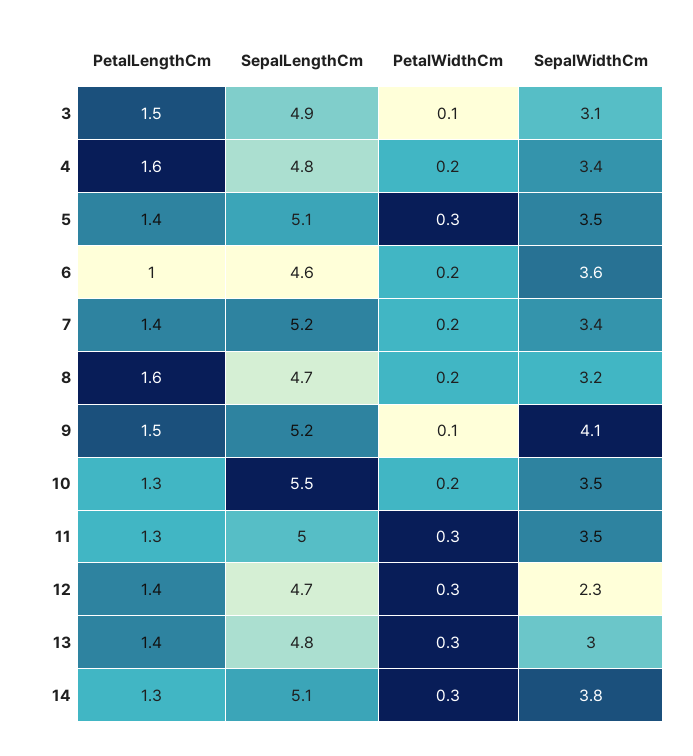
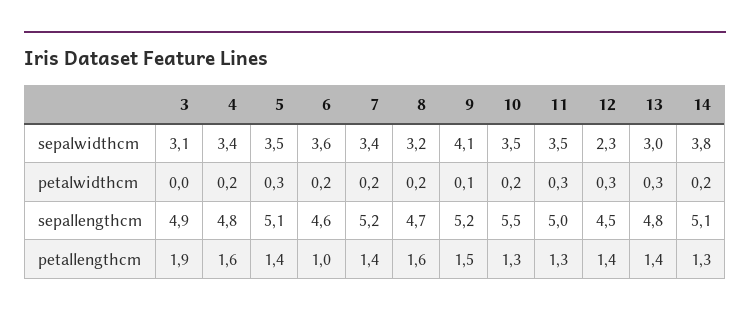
PetalLengthCm, 3: 1.5 -> 1.9
PetalWidthCm, 3: 0.1 -> 0
SepalLengthCm, 12: 4.7 -> 4.5
PetalWidthCm, 14: 0.3 -> 0.2

